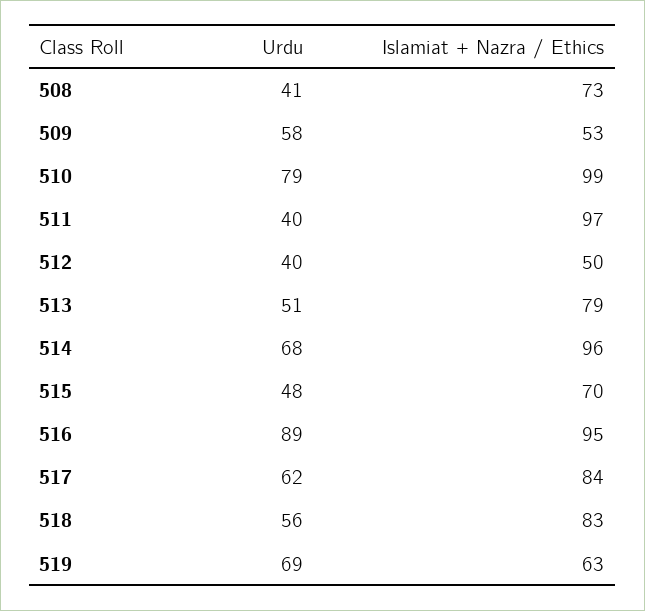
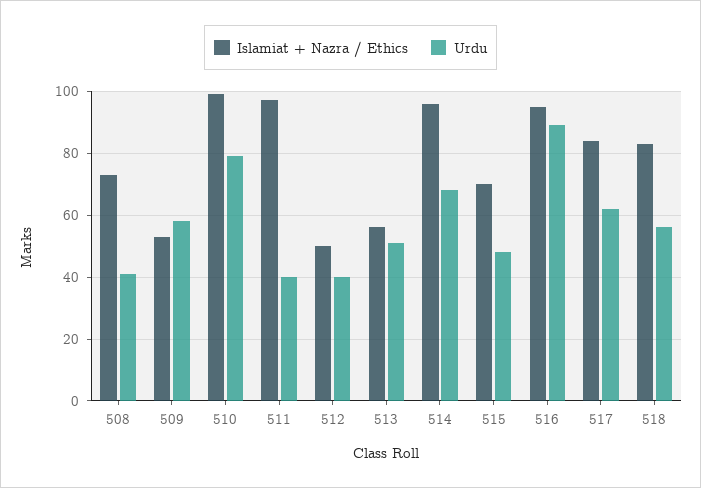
Islamiat + Nazra / Ethics, 513: 79 -> 55
Urdu, 519: 69 -> none
Islamiat + Nazra / Ethics, 519: 63 -> none

